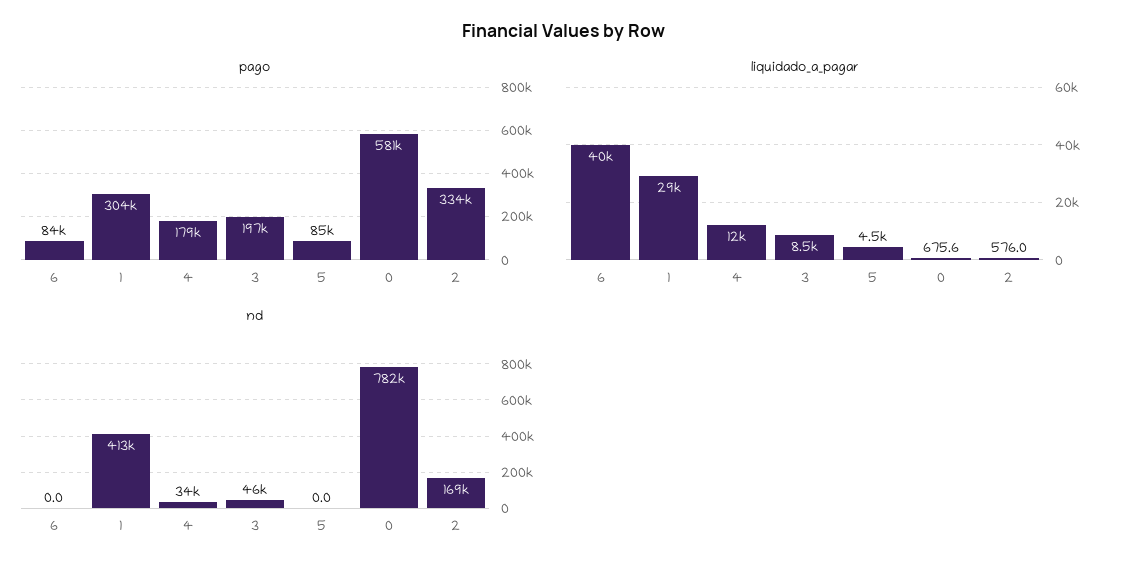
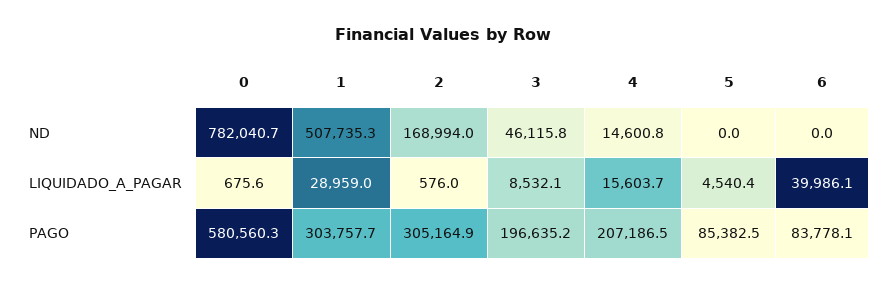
pago, 4: 179000 -> 207186.5
pago, 2: 334000 -> 305164.9
liquidado_a_pagar, 4: 12000 -> 15603.7
nd, 1: 413000 -> 507735.3
nd, 4: 34000 -> 14600.8

